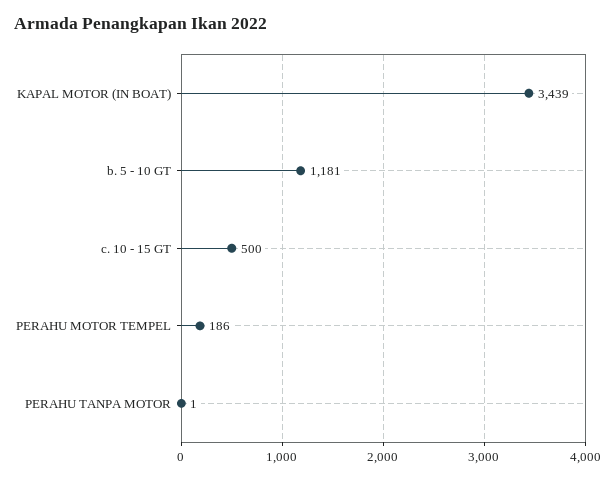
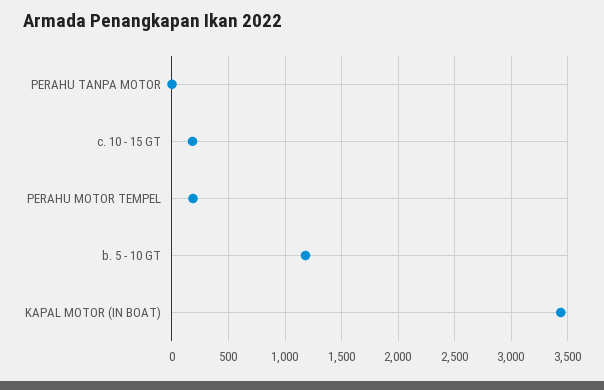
c. 10 - 15 GT: 500 -> 200

